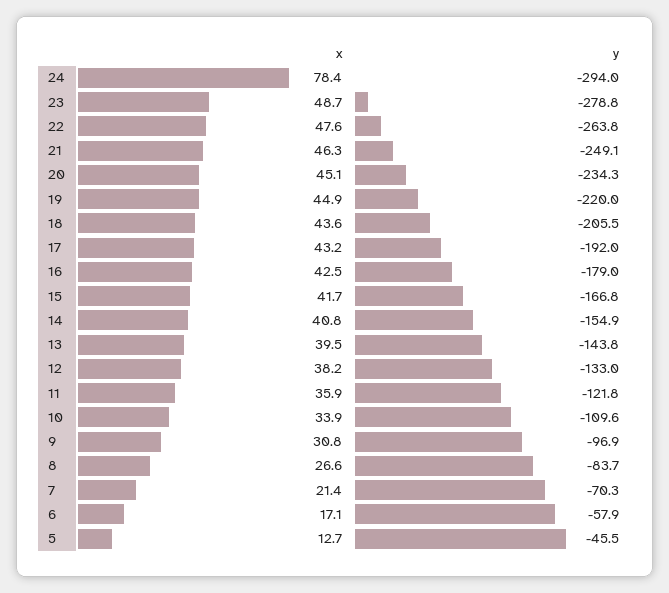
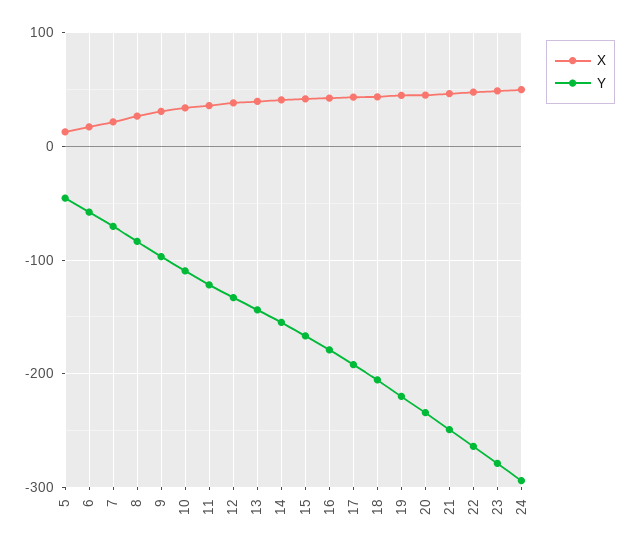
x, 24: 78.4 -> 50

